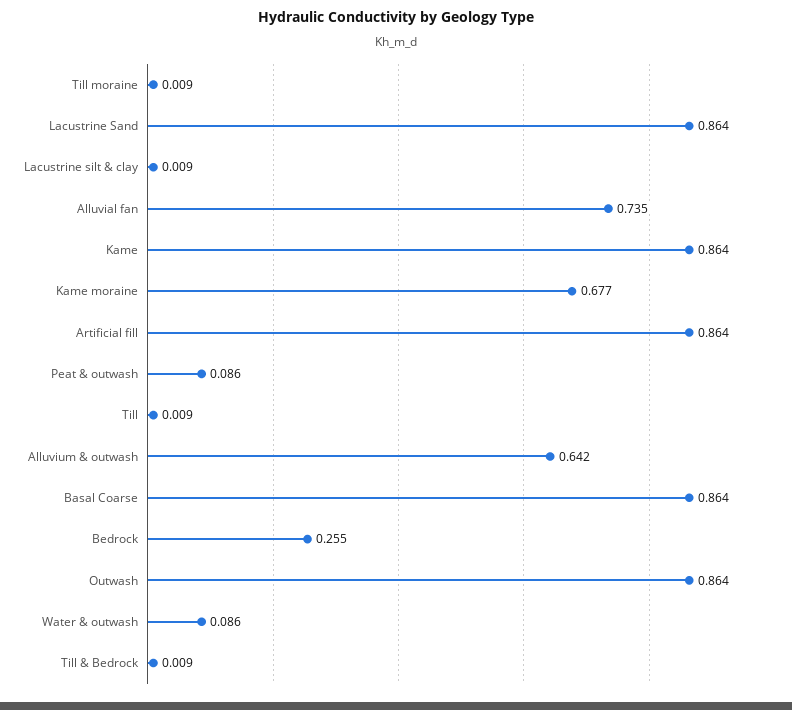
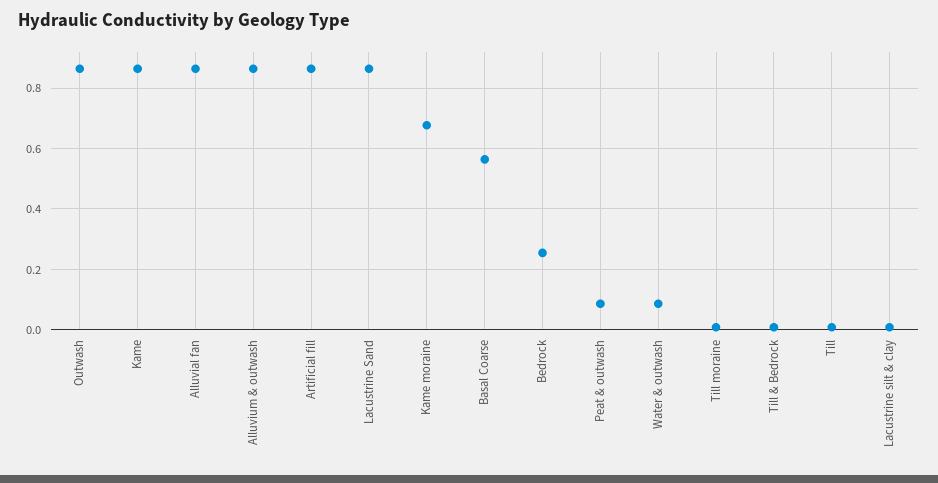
Alluvial fan: 0.735 -> 0.86
Alluvium & outwash: 0.642 -> 0.86
Basal Coarse: 0.864 -> 0.56

